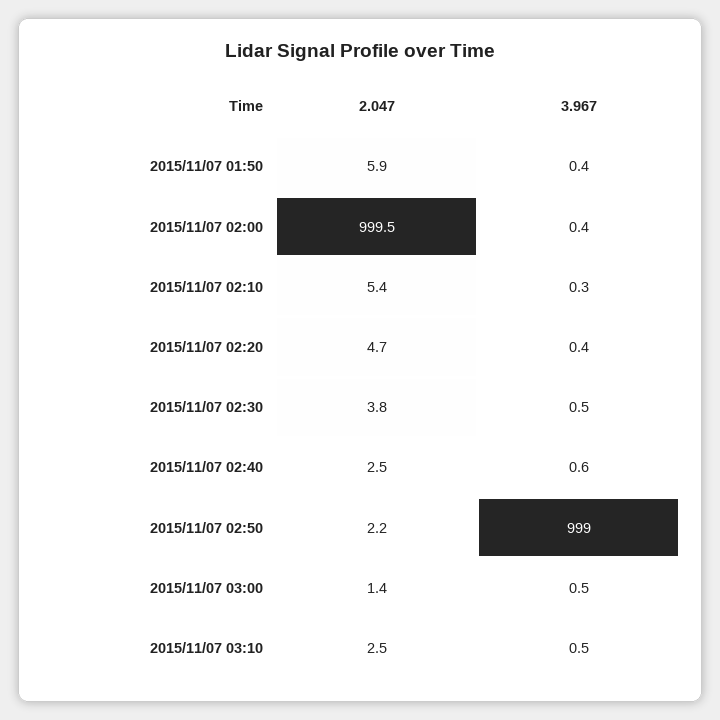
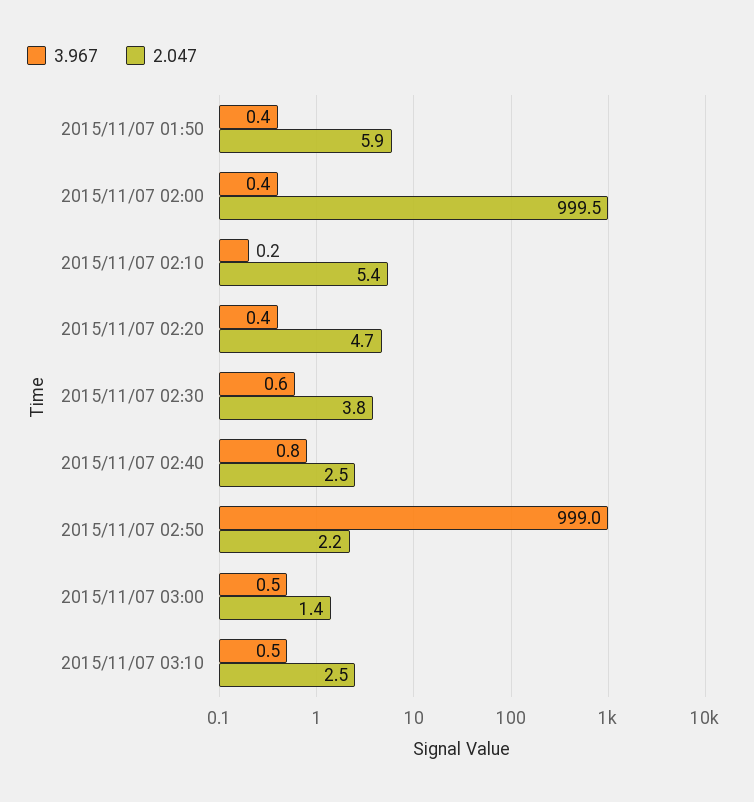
3.967, 2015/11/07 02:10: 0.3 -> 0.2
3.967, 2015/11/07 02:30: 0.5 -> 0.6
3.967, 2015/11/07 02:40: 0.6 -> 0.8

